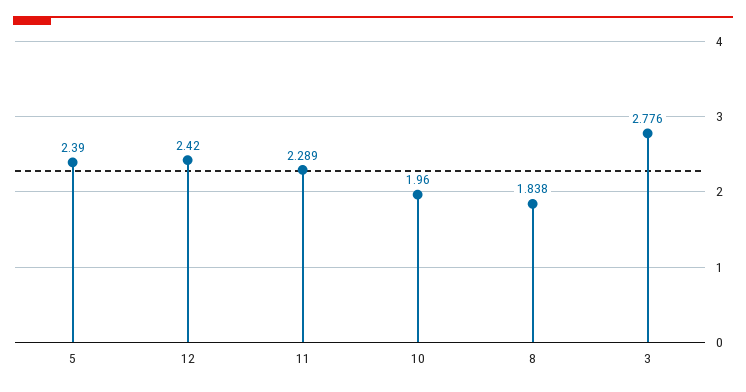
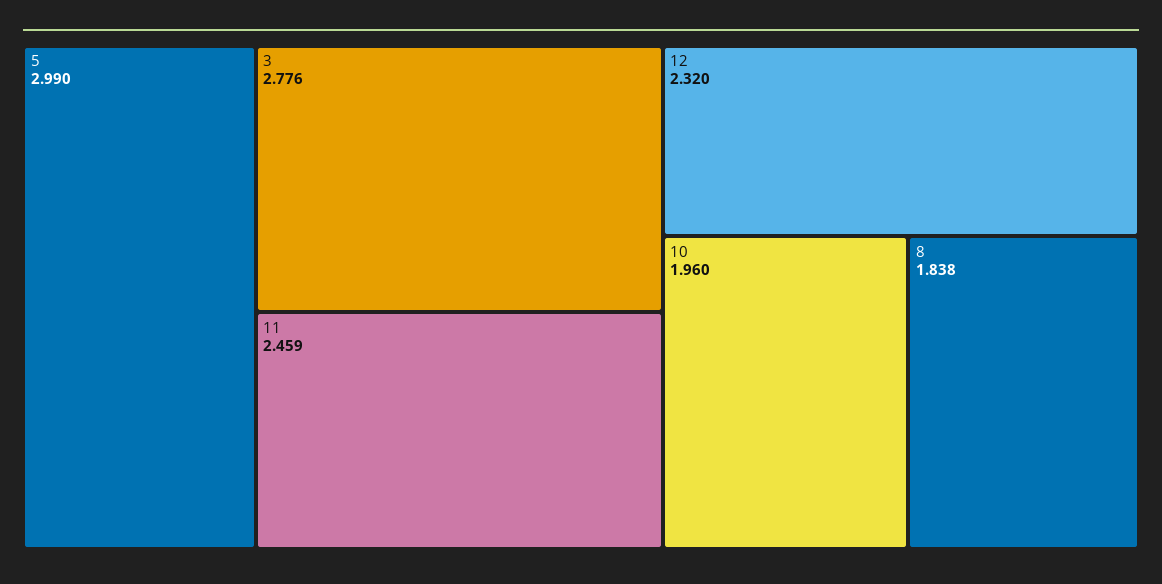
5: 2.39 -> 2.99
12: 2.42 -> 2.32
11: 2.289 -> 2.459

